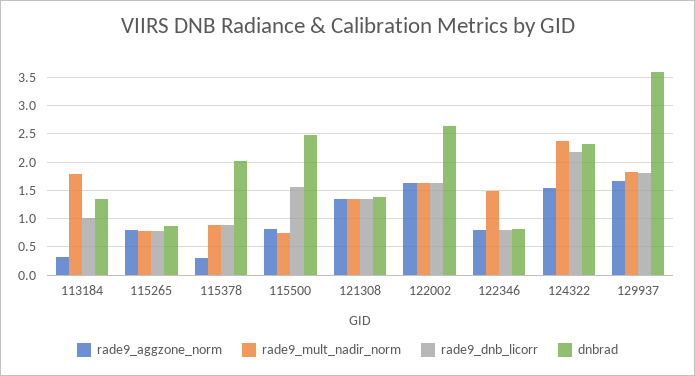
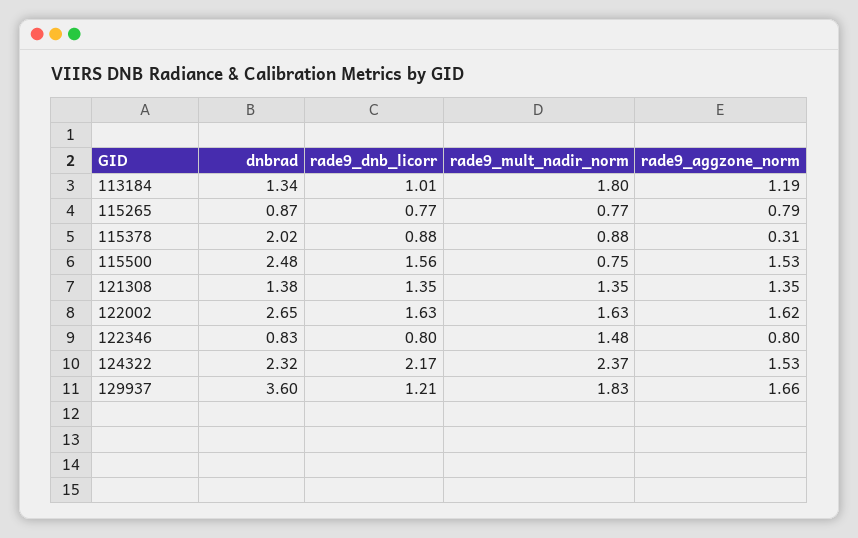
rade9_aggzone_norm, 113184: 0.25 -> 1.19
rade9_aggzone_norm, 115500: 0.75 -> 1.53
rade9_dnb_licorr, 129937: 1.75 -> 1.21

